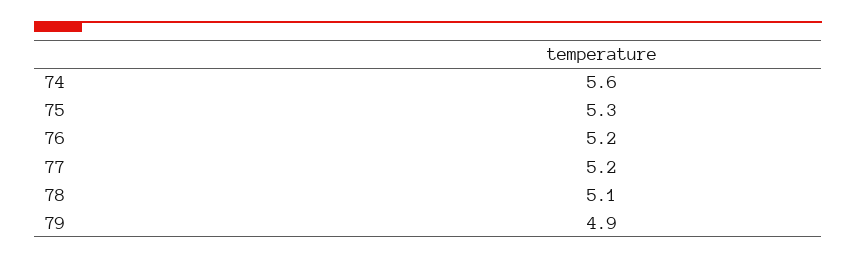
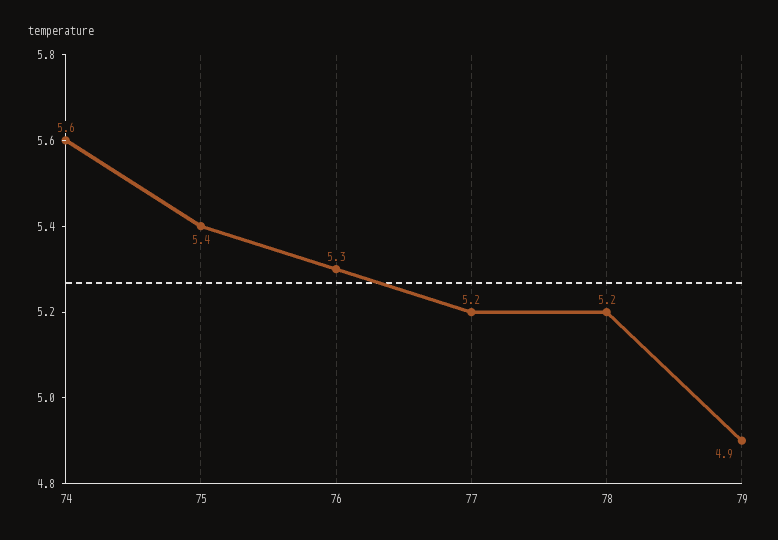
75: 5.3 -> 5.4
76: 5.2 -> 5.3
78: 5.1 -> 5.2

